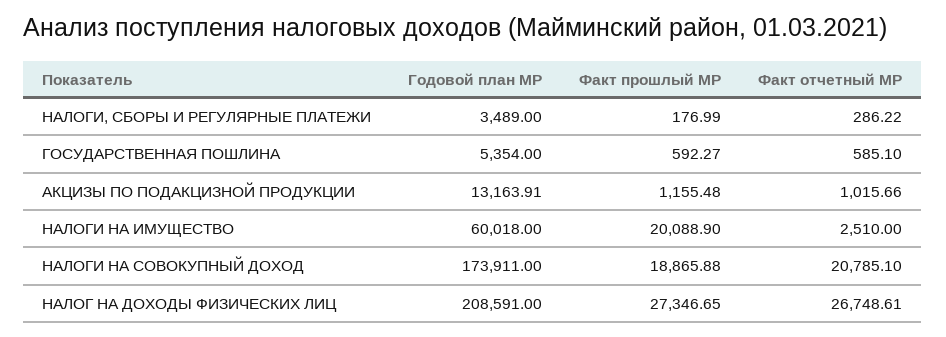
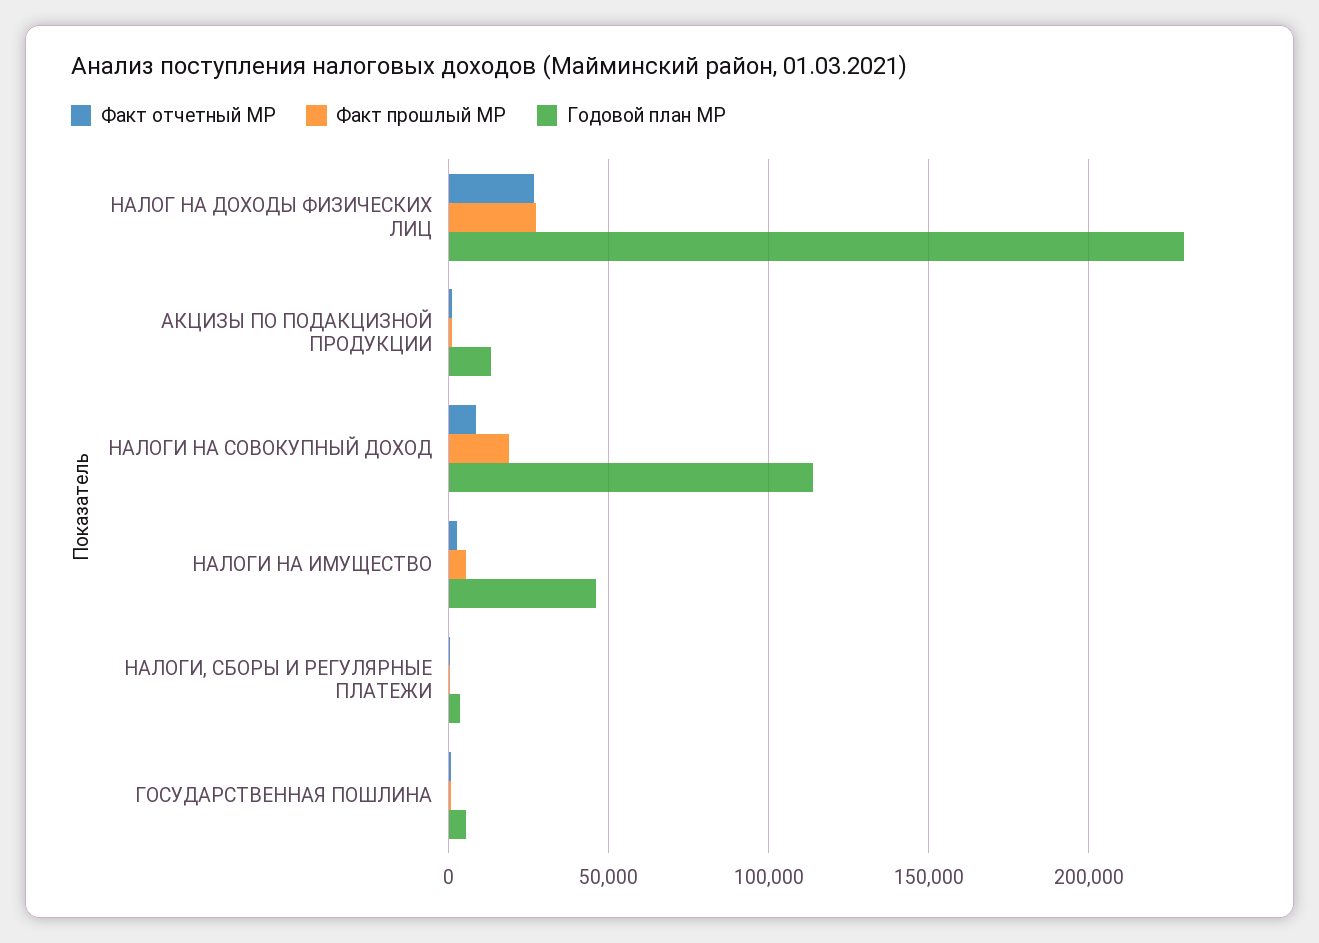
Годовой план МР, НАЛОГИ НА ИМУЩЕСТВО: 60018 -> 45000
Факт прошлый МР, НАЛОГИ НА ИМУЩЕСТВО: 20088.9 -> 5000
Годовой план МР, НАЛОГИ НА СОВОКУПНЫЙ ДОХОД: 173911 -> 115000
Факт отчетный МР, НАЛОГИ НА СОВОКУПНЫЙ ДОХОД: 20785.1 -> 10000
Годовой план МР, НАЛОГ НА ДОХОДЫ ФИЗИЧЕСКИХ ЛИЦ: 208591 -> 230000

